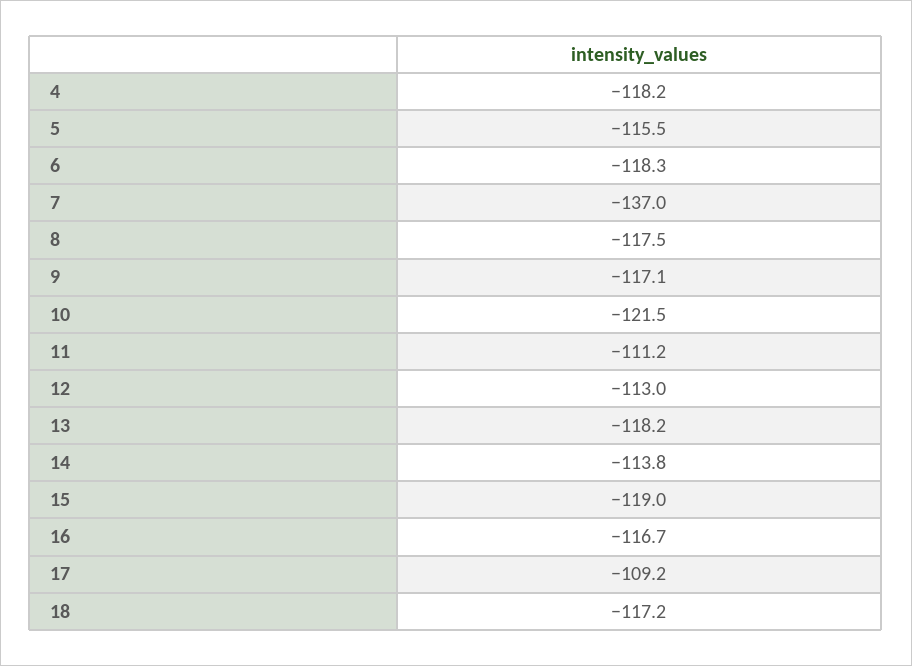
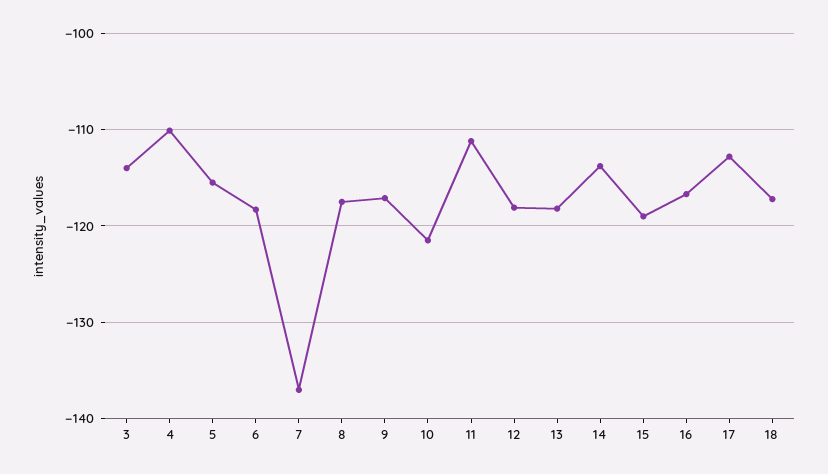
4: -118.2 -> -110
12: -113 -> -118
17: -109.2 -> -113
3: none -> -114

